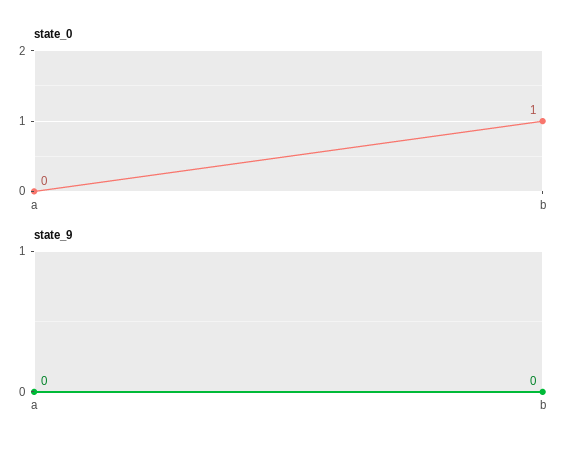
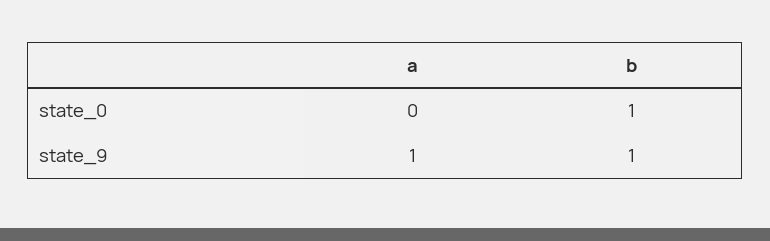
state_9, a: 0 -> 1
state_9, b: 0 -> 1

